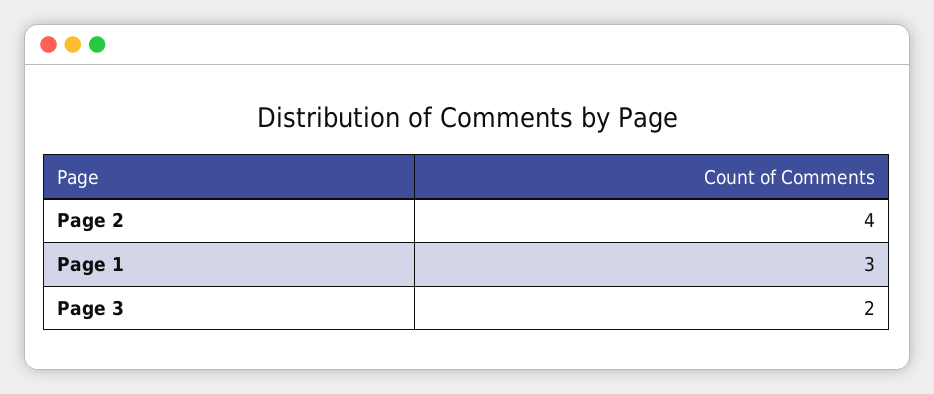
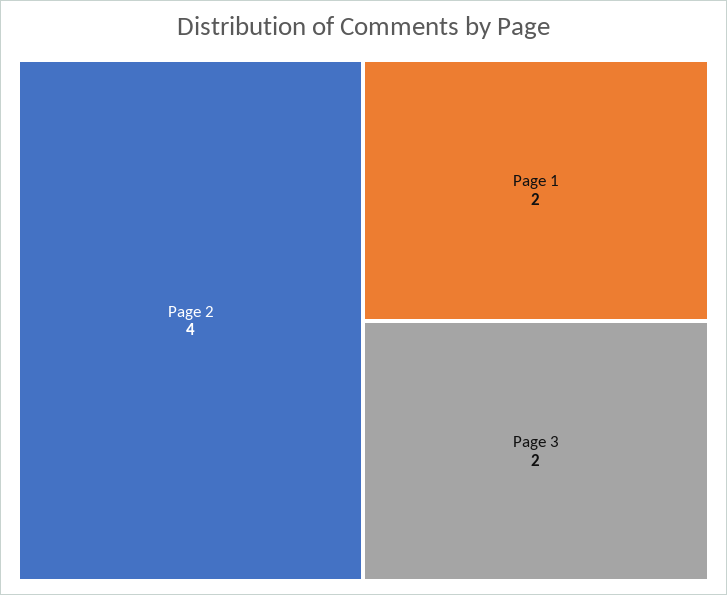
Page 1: 3 -> 2

